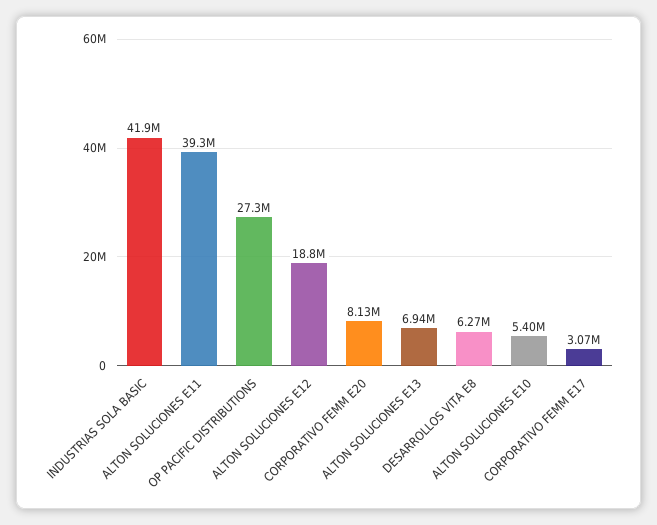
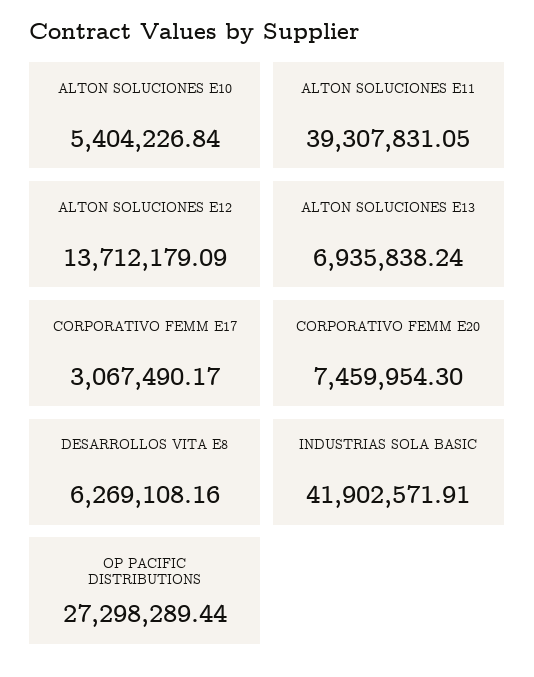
ALTON SOLUCIONES E12: 18800000 -> 13712179.09
CORPORATIVO FEMM E20: 8130000 -> 7459954.3

